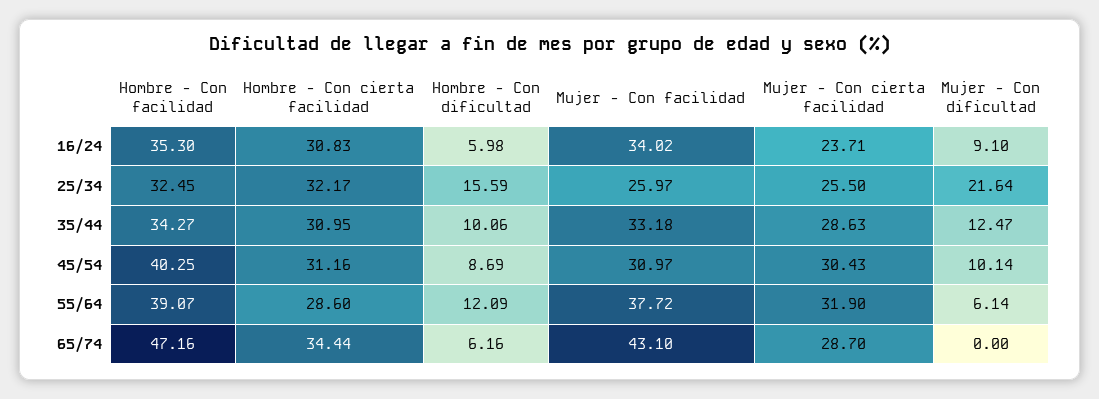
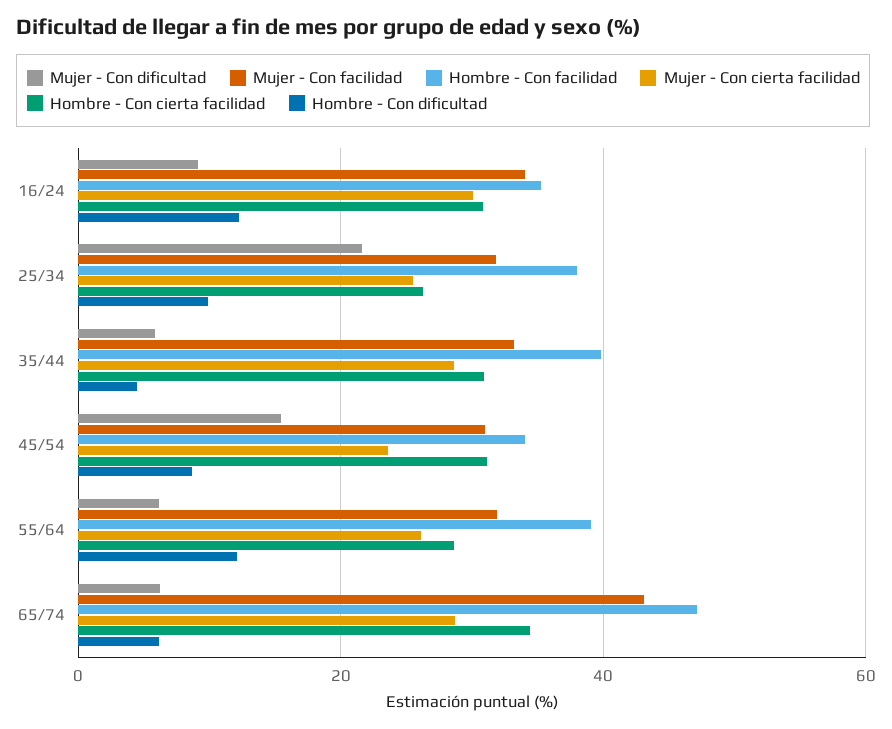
Hombre - Con dificultad, 16/24: 5.98 -> 12
Mujer - Con cierta facilidad, 16/24: 23.71 -> 30
Hombre - Con facilidad, 25/34: 32.45 -> 38
Hombre - Con cierta facilidad, 25/34: 32.17 -> 26
Hombre - Con dificultad, 25/34: 15.59 -> 10
Mujer - Con facilidad, 25/34: 25.97 -> 32
Hombre - Con facilidad, 35/44: 34.27 -> 40
Hombre - Con dificultad, 35/44: 10.06 -> 4
Mujer - Con dificultad, 35/44: 12.47 -> 6
Hombre - Con facilidad, 45/54: 40.25 -> 34
Mujer - Con cierta facilidad, 45/54: 30.43 -> 24
Mujer - Con dificultad, 45/54: 10.14 -> 16
Mujer - Con facilidad, 55/64: 37.72 -> 32
Mujer - Con cierta facilidad, 55/64: 31.9 -> 26
Mujer - Con dificultad, 65/74: 0 -> 6

